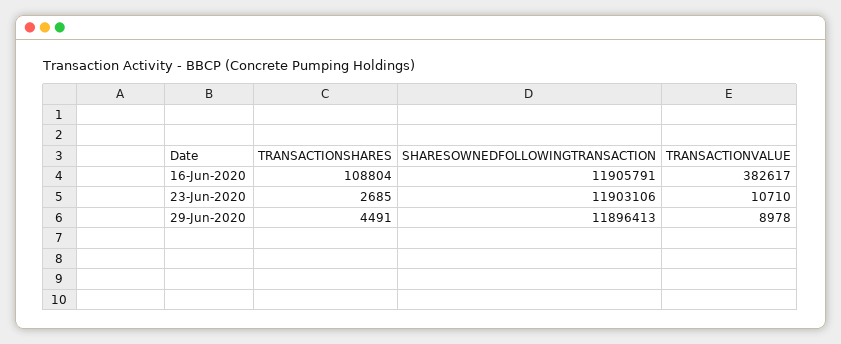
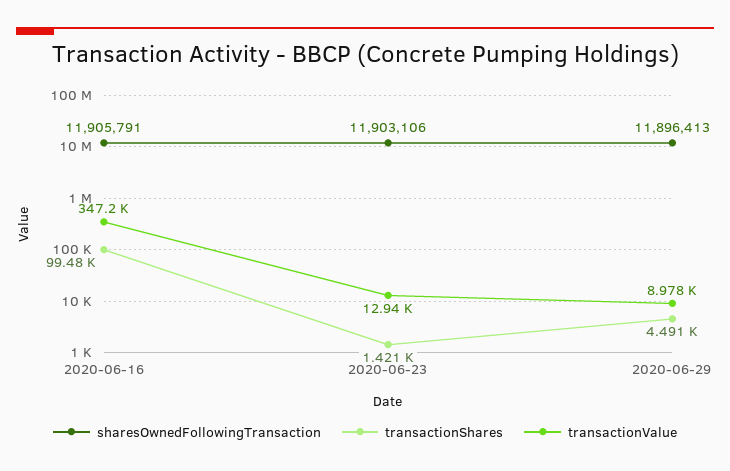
TRANSACTIONSHARES, 16-Jun-2020: 108804 -> 99480
TRANSACTIONVALUE, 16-Jun-2020: 382617 -> 347200
TRANSACTIONSHARES, 23-Jun-2020: 2685 -> 1421
TRANSACTIONVALUE, 23-Jun-2020: 10710 -> 12940

